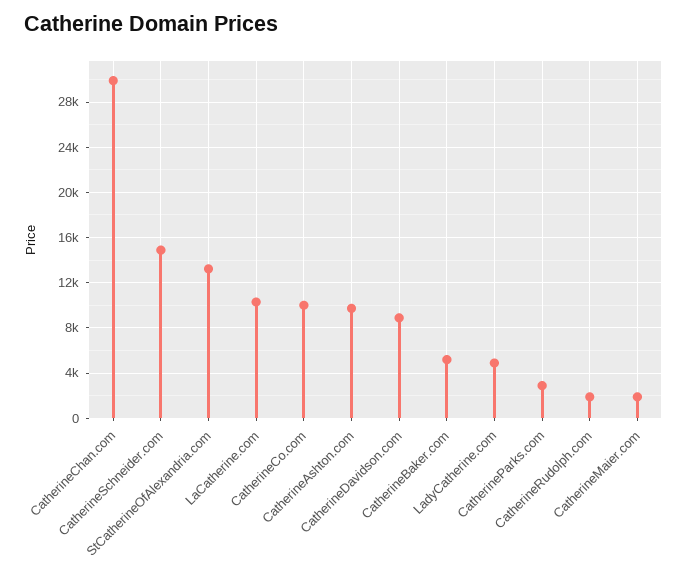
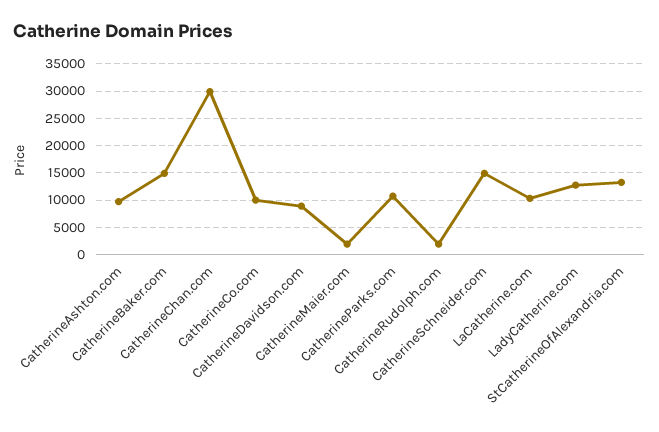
CatherineBaker.com: 5000 -> 15000
LadyCatherine.com: 5000 -> 12500
CatherineParks.com: 3000 -> 10000

